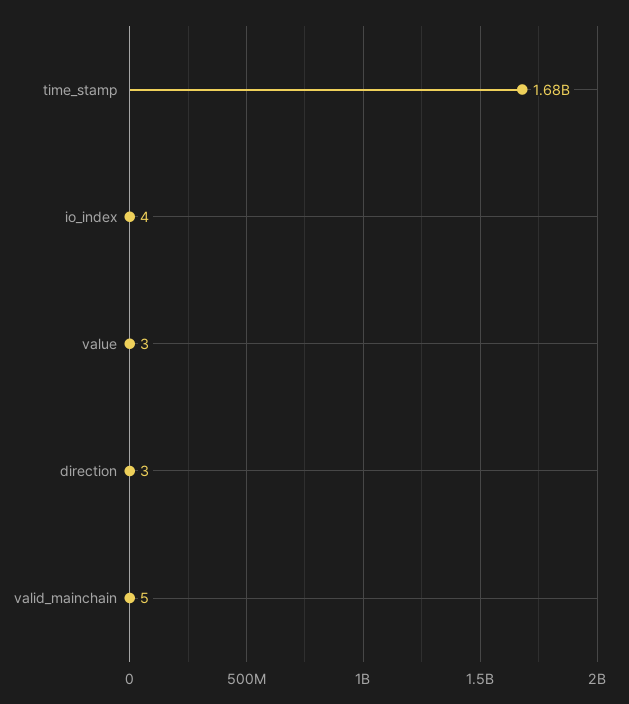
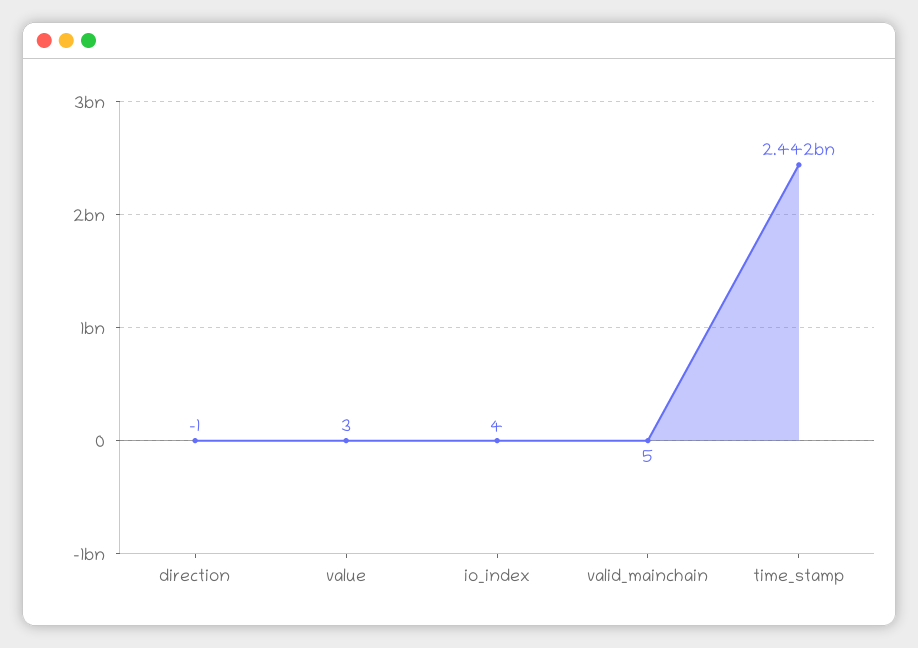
time_stamp: 1680000000 -> 2442000000
direction: 3 -> -1

